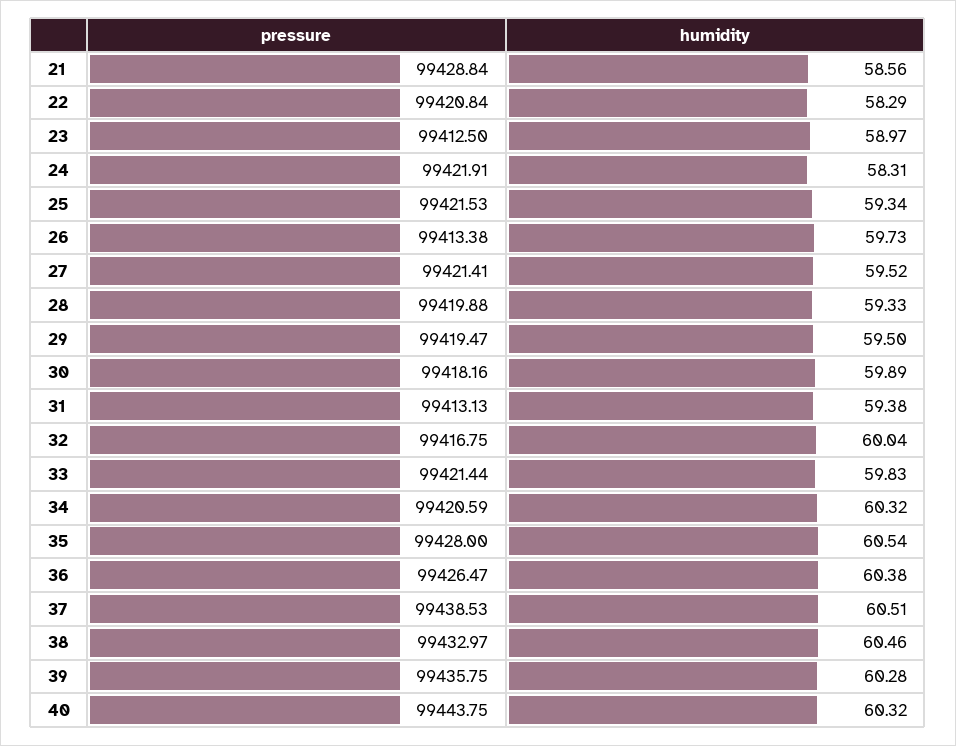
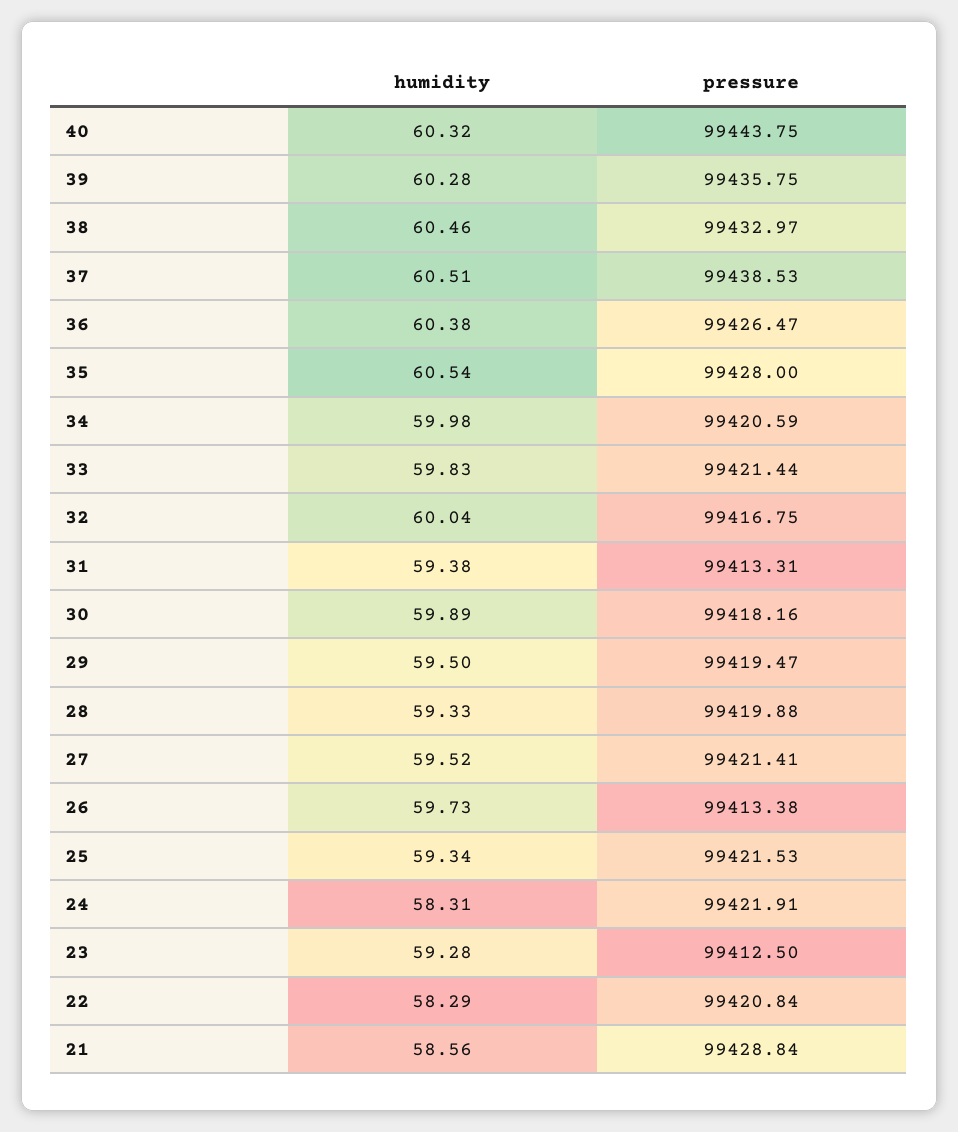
humidity, 23: 58.97 -> 59.28
pressure, 31: 99413.13 -> 99413.31
humidity, 34: 60.32 -> 59.98

